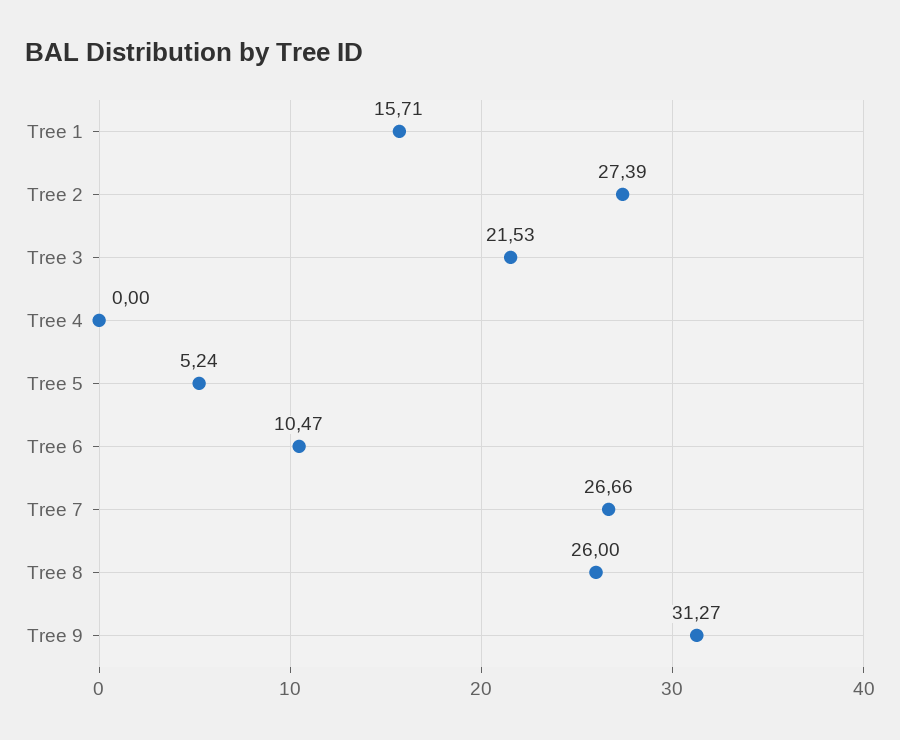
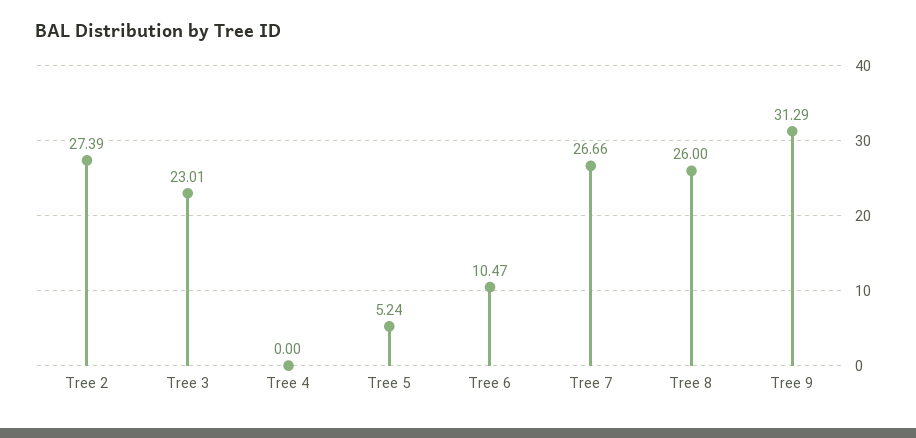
Tree 1: 15.71 -> none
Tree 3: 21.53 -> 23.01
Tree 9: 31.27 -> 31.29

